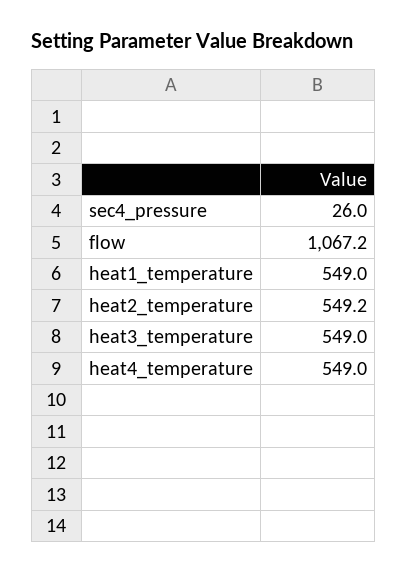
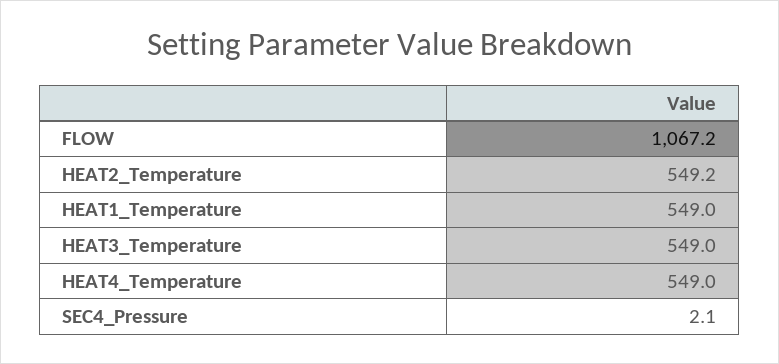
sec4_pressure: 26 -> 2.1

